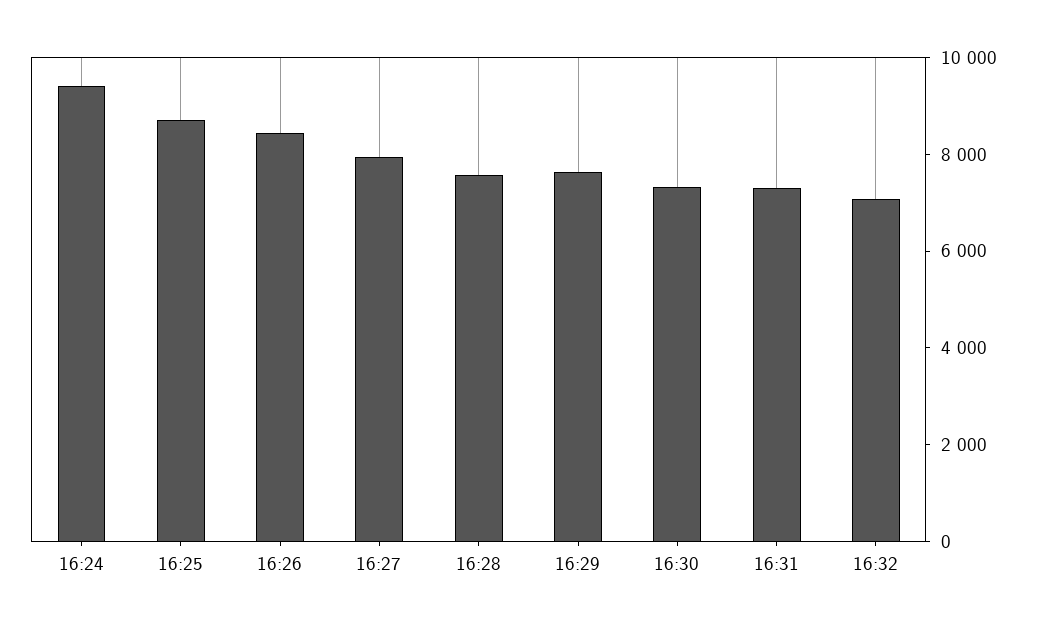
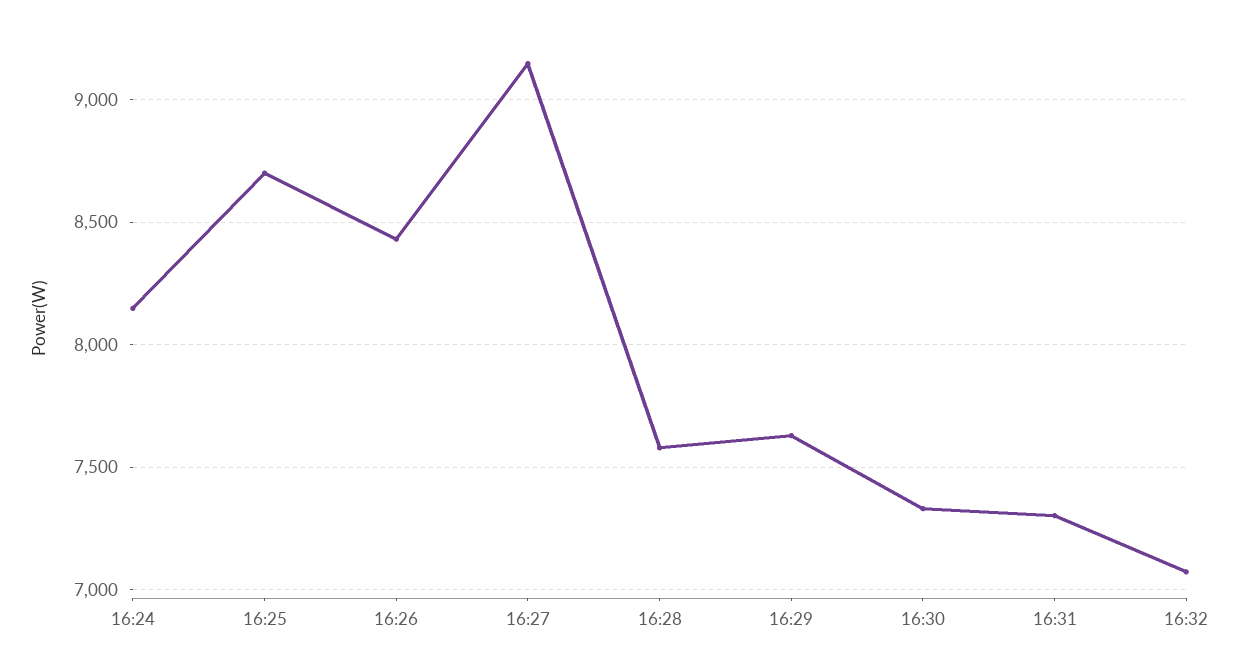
16:24: 9500 -> 8150
16:27: 8000 -> 9150

